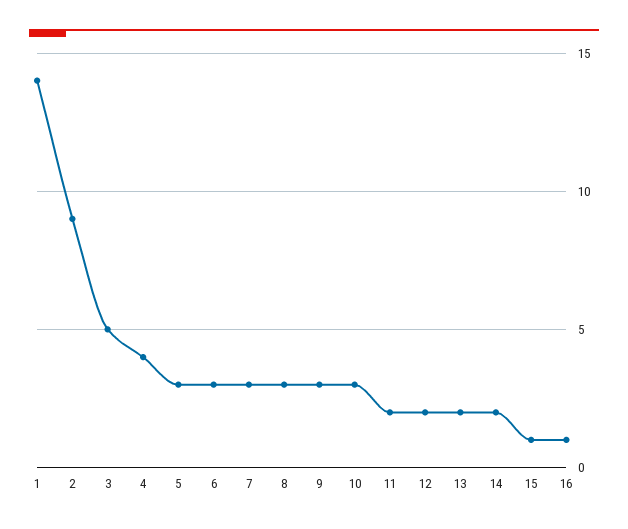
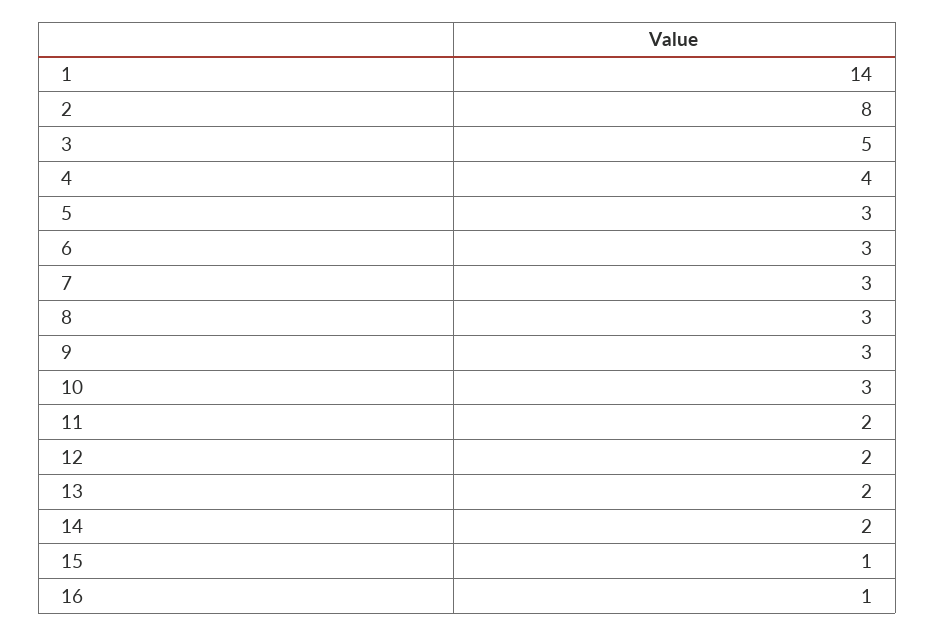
2: 9 -> 8

